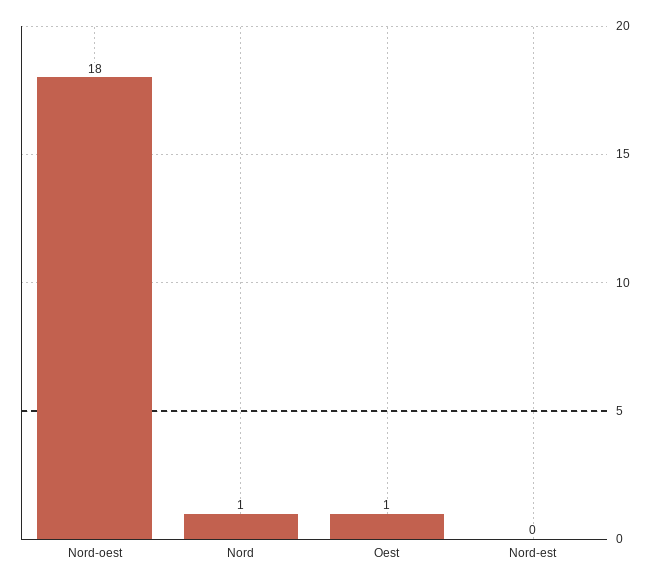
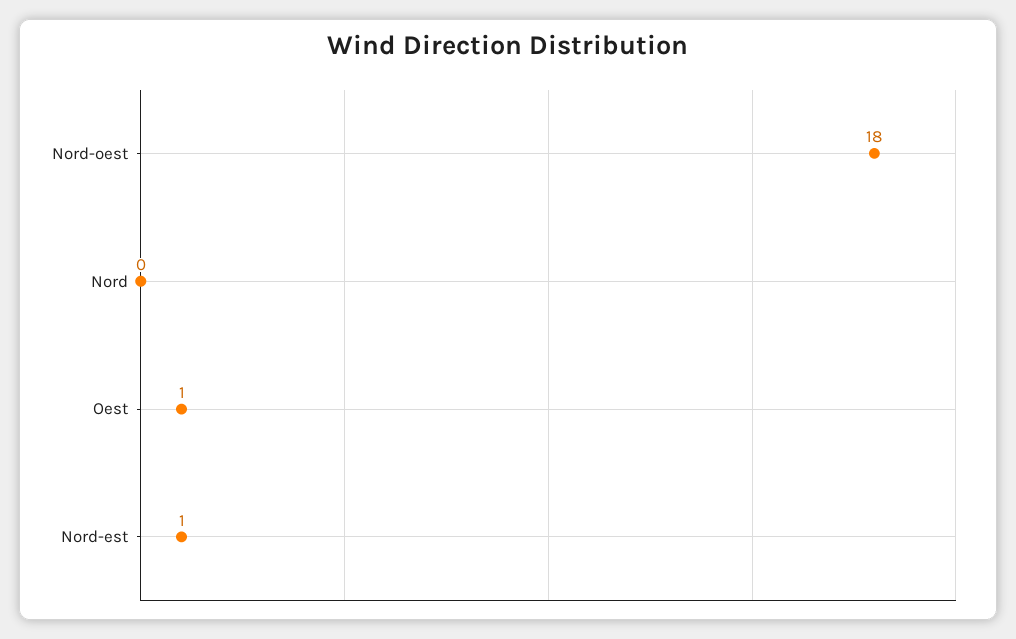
Nord: 1 -> 0
Nord-est: 0 -> 1

